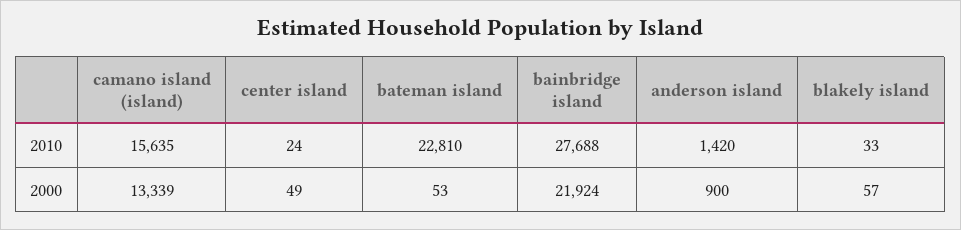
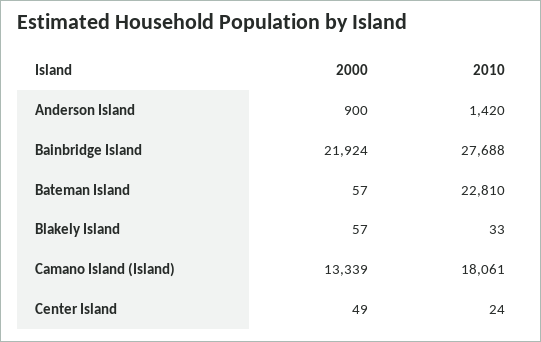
camano island (island), 2010: 15635 -> 18061
bateman island, 2000: 53 -> 57

